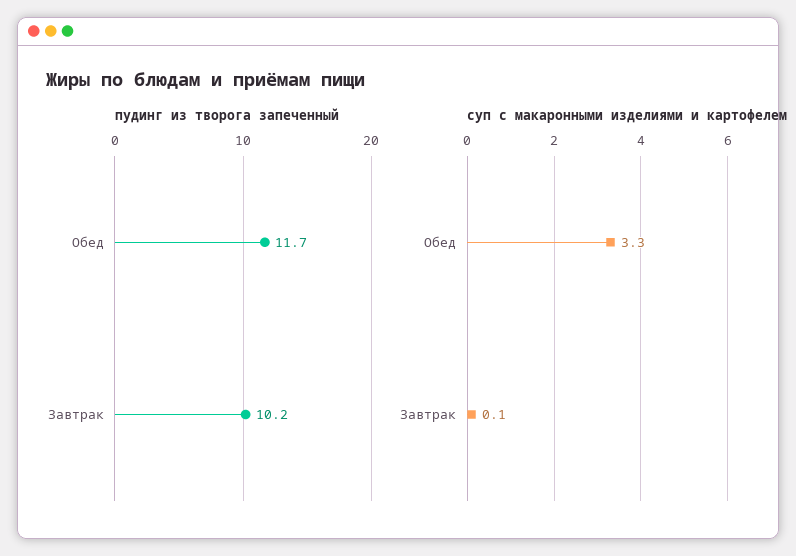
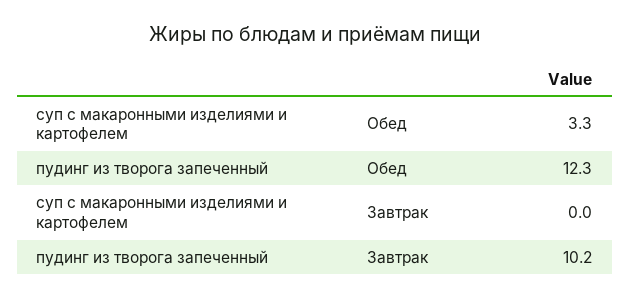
пудинг из творога запеченный, Обед: 11.7 -> 12.3
суп с макаронными изделиями и картофелем, Завтрак: 0.1 -> 0

